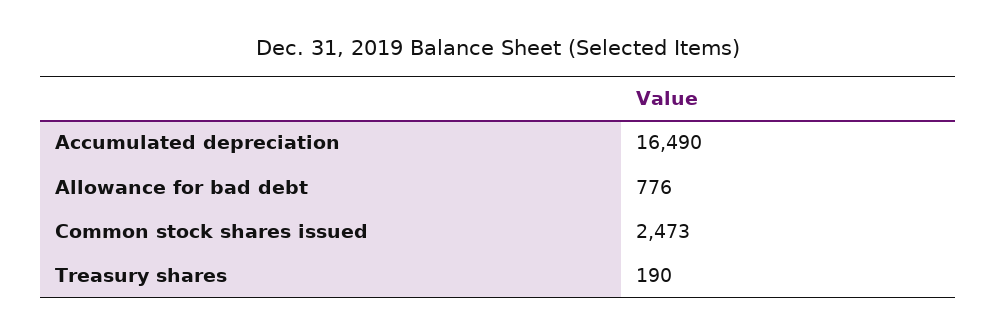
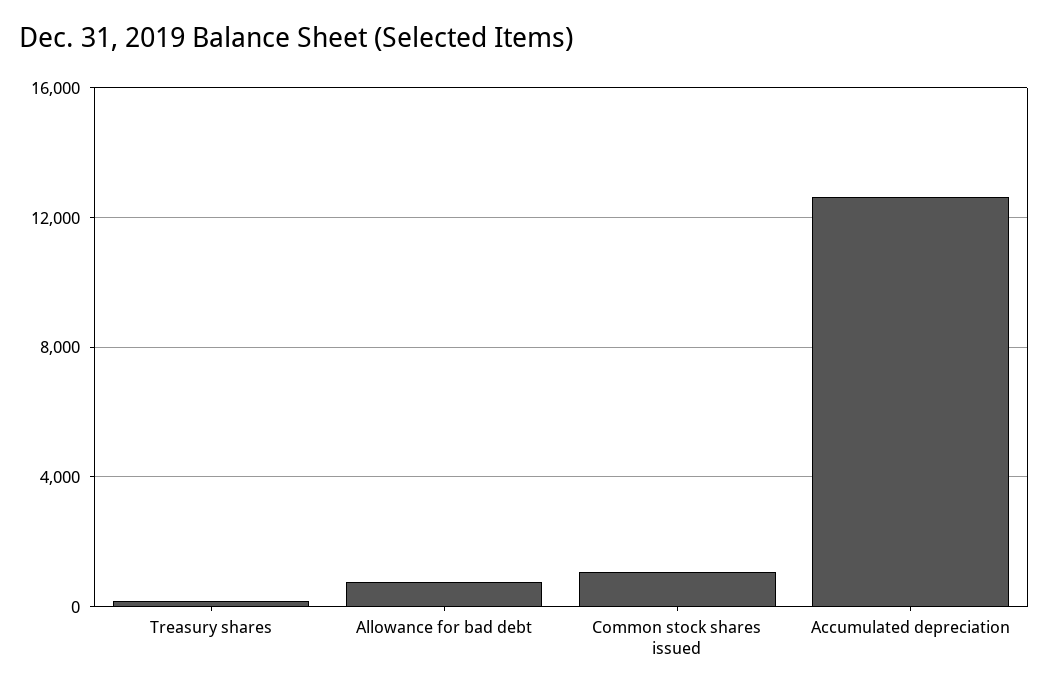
Accumulated depreciation: 16490 -> 12500
Common stock shares issued: 2473 -> 1000

